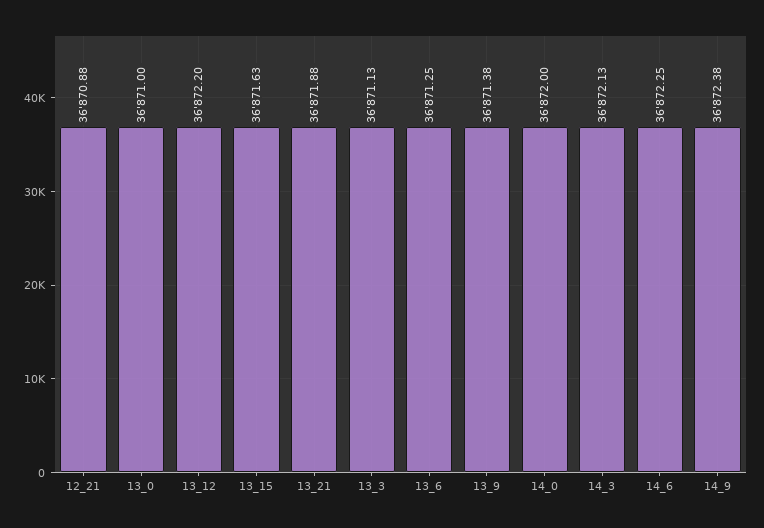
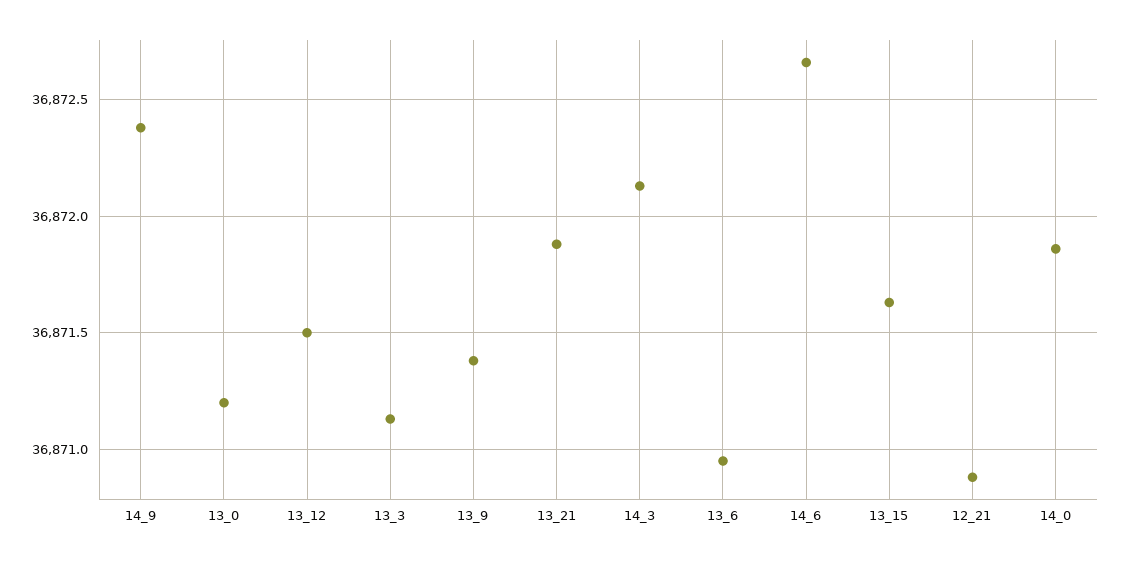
13_0: 36871 -> 36871.2
13_12: 36872.2 -> 36871.5
13_6: 36871.25 -> 36870.95
14_0: 36872 -> 36871.85
14_6: 36872.25 -> 36872.65

